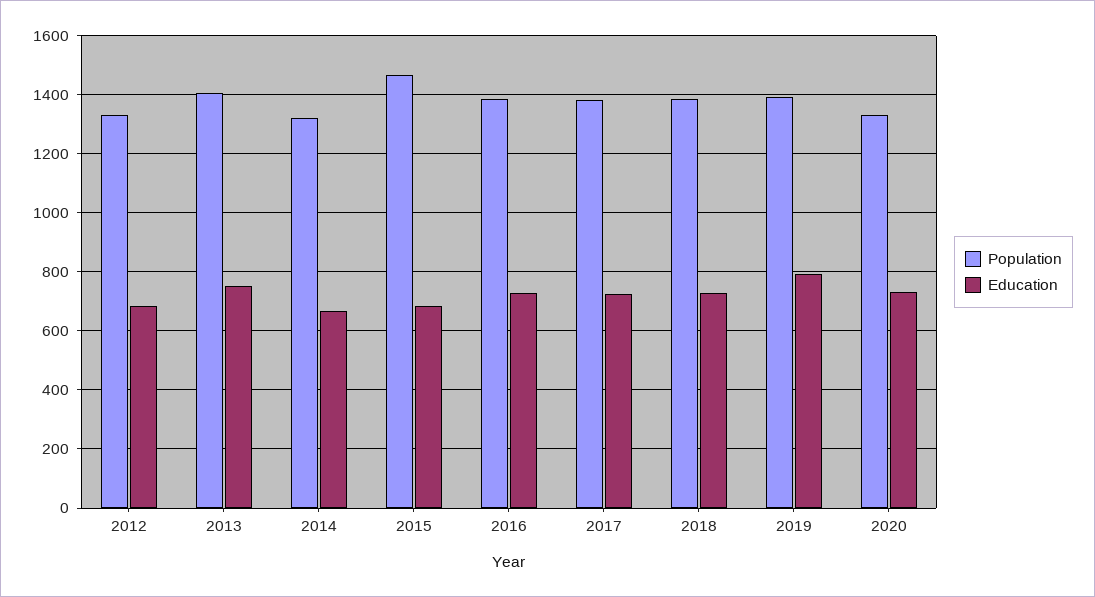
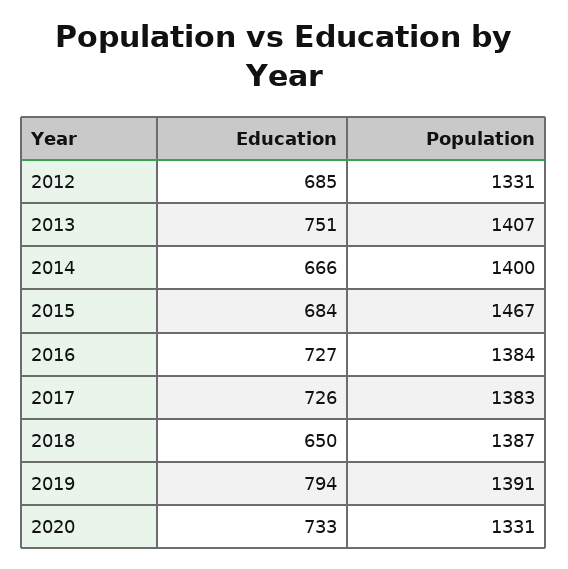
Population, 2014: 1325 -> 1400
Education, 2018: 725 -> 650

